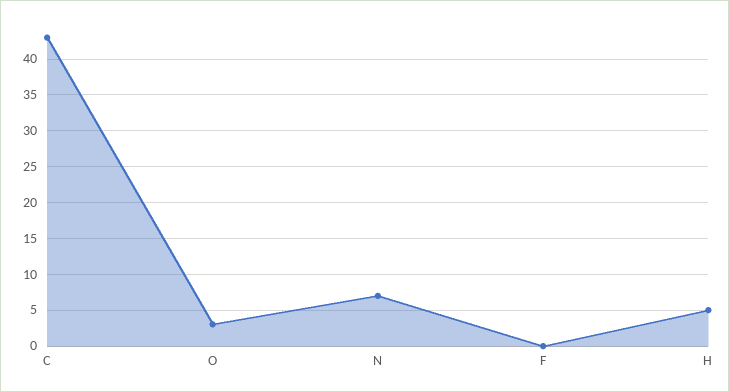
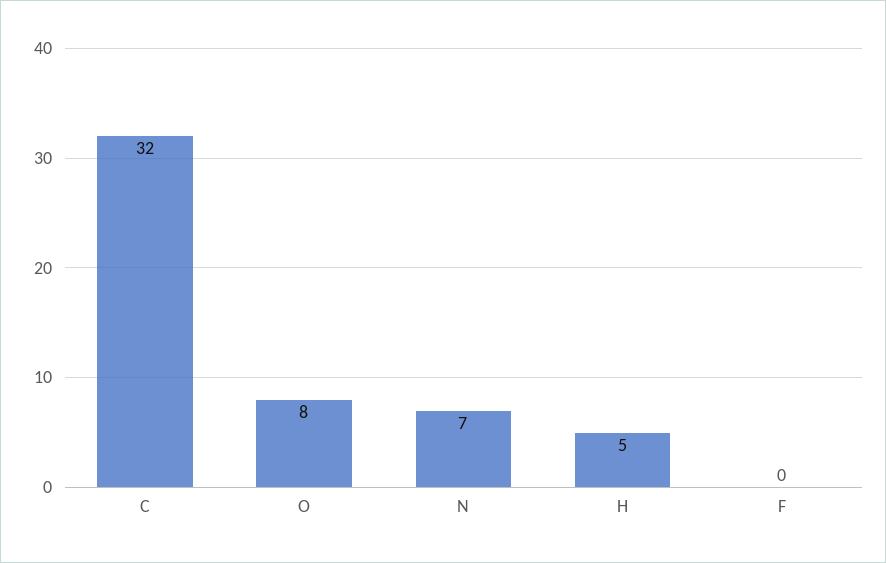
C: 43 -> 32
O: 3 -> 8

